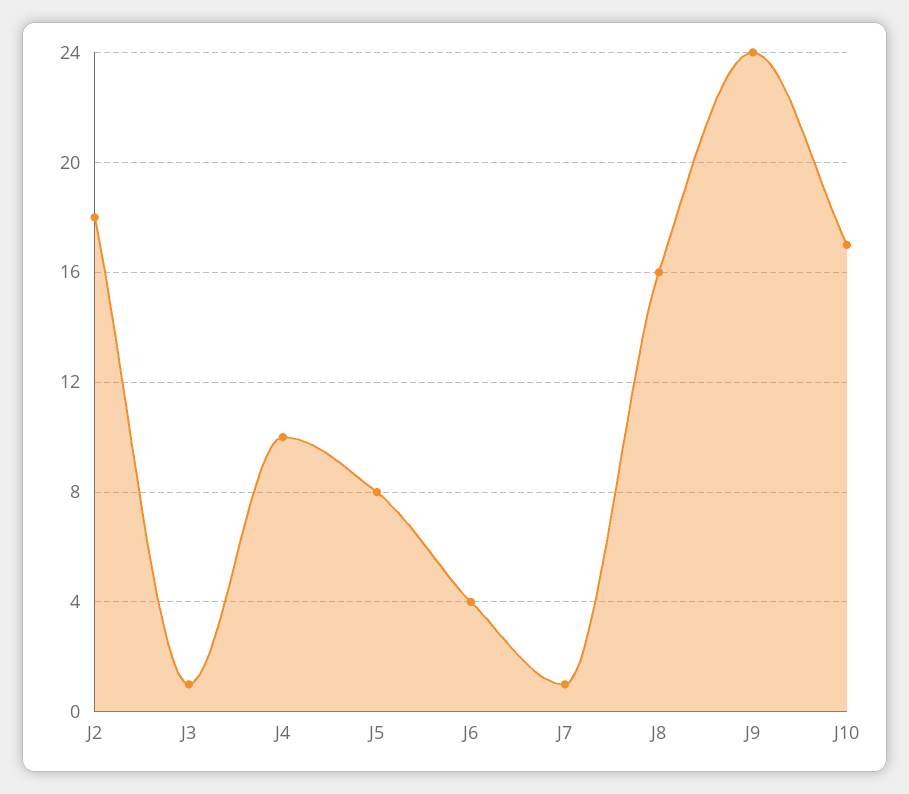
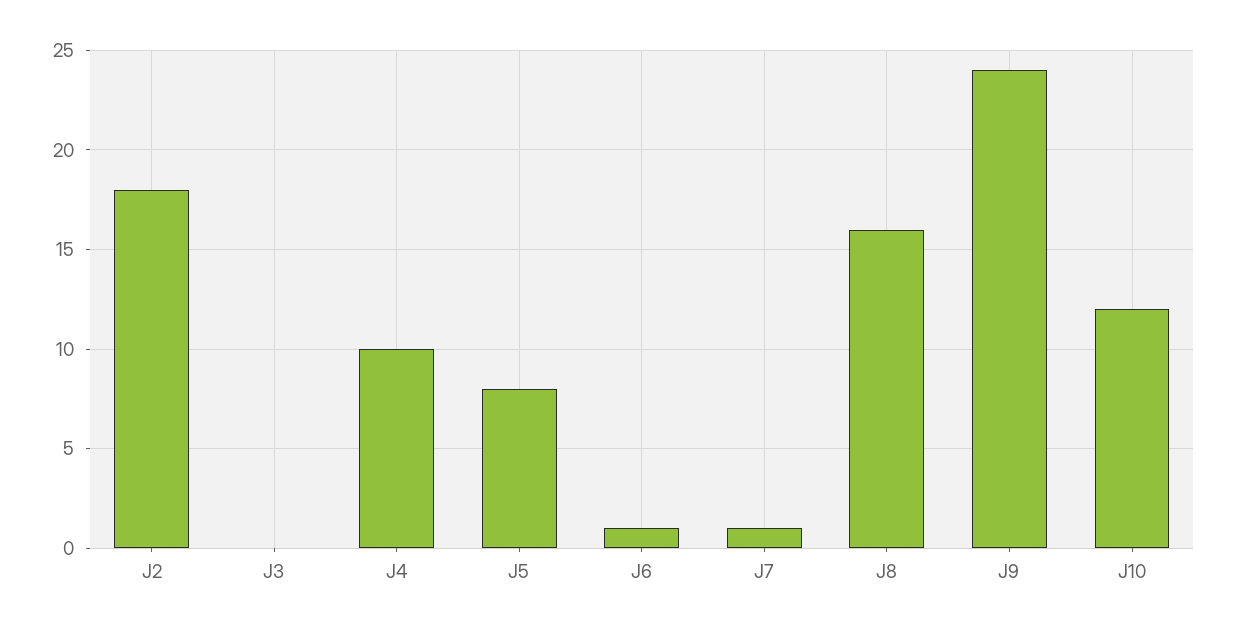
J3: 1 -> 0
J6: 4 -> 1
J10: 17 -> 12

